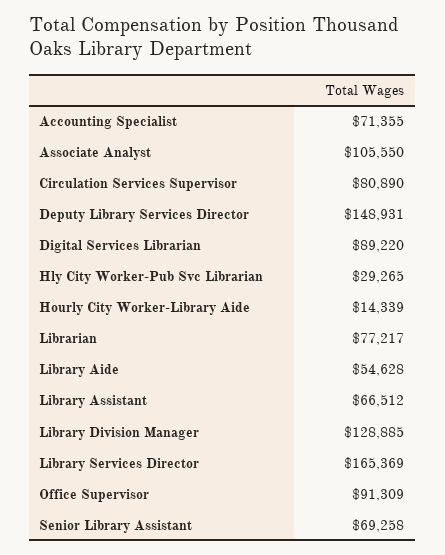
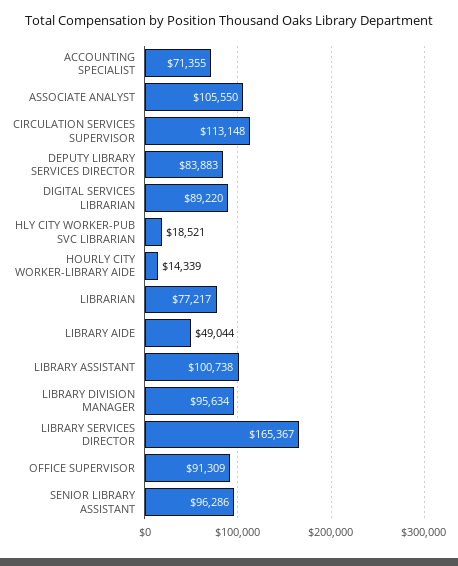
Circulation Services Supervisor: 80890 -> 113148
Deputy Library Services Director: 148931 -> 83883
Hly City Worker-Pub Svc Librarian: 29265 -> 18521
Library Aide: 54628 -> 49044
Library Assistant: 66512 -> 100738
Library Division Manager: 128885 -> 95634
Library Services Director: 165369 -> 165367
Senior Library Assistant: 69258 -> 96286

